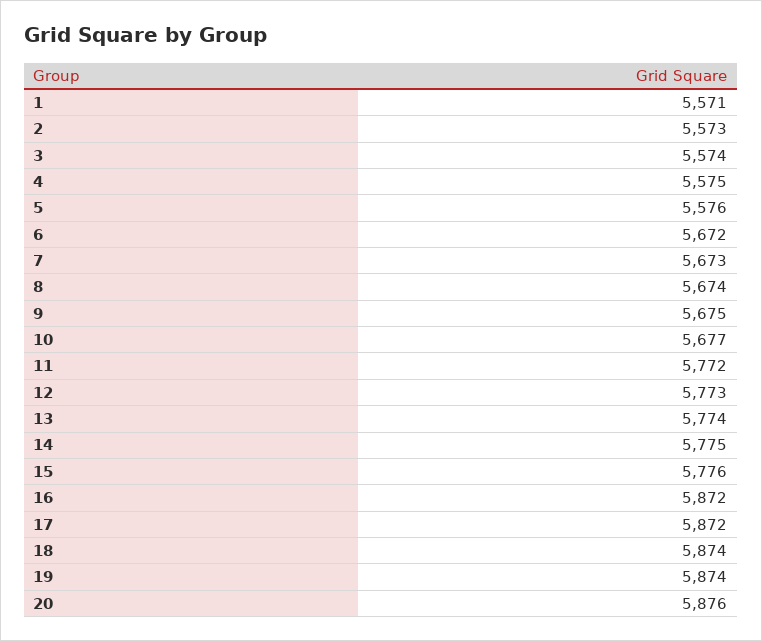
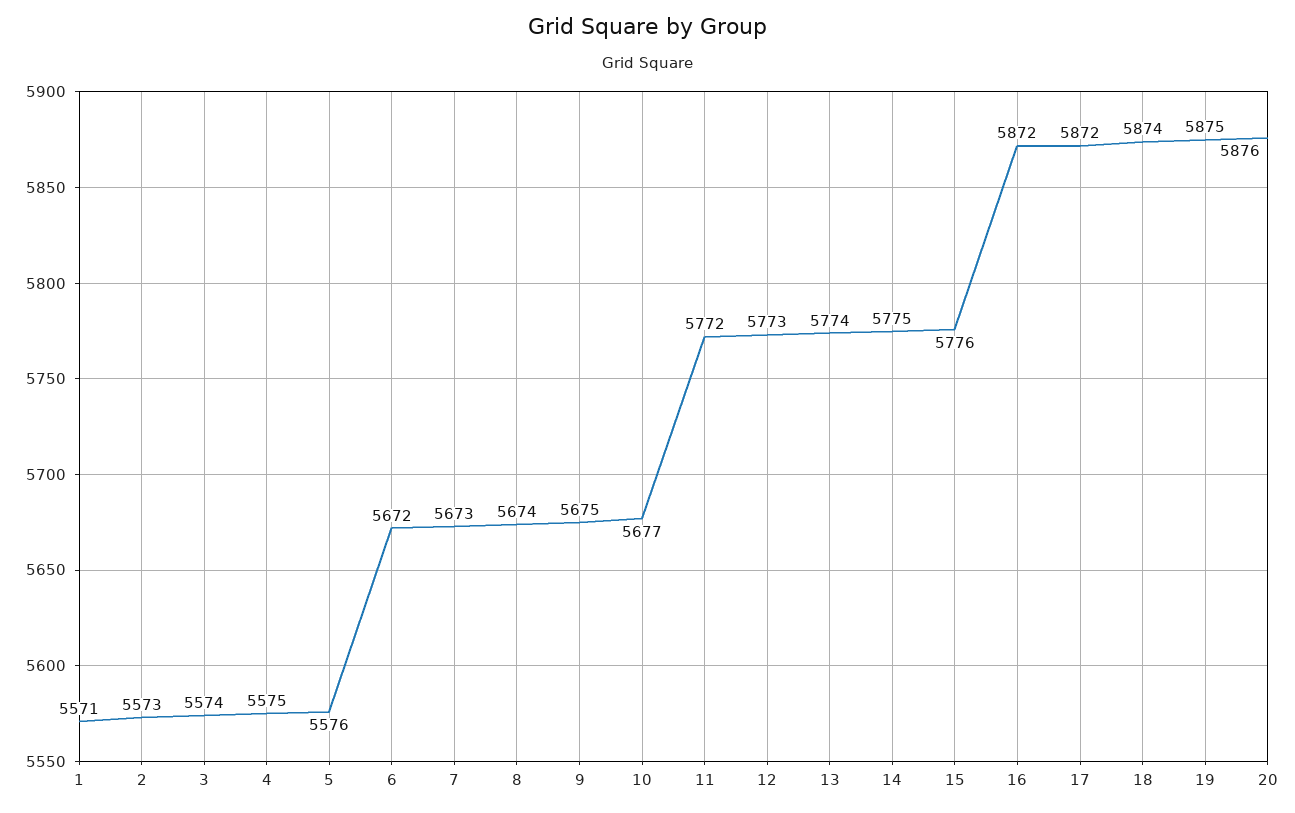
19: 5874 -> 5875

